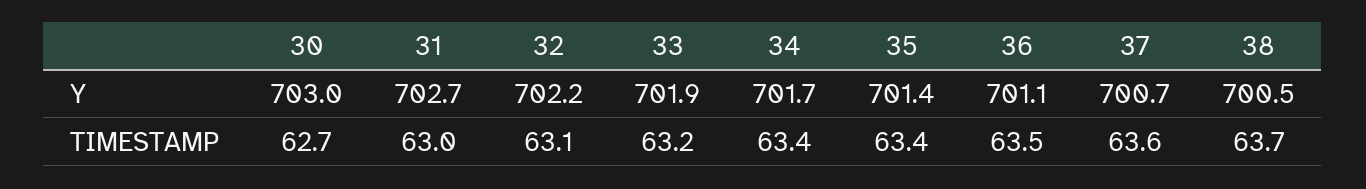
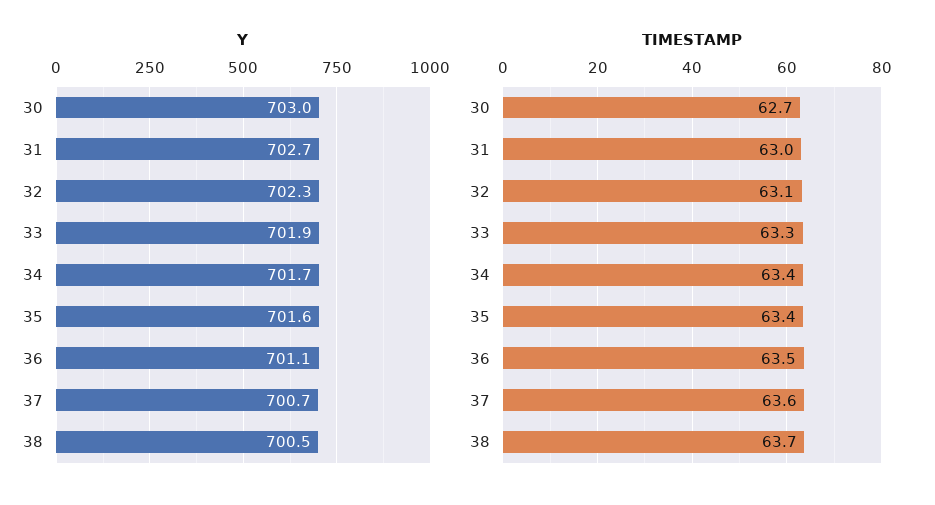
Y, 32: 702.2 -> 702.3
Y, 35: 701.4 -> 701.6
TIMESTAMP, 33: 63.2 -> 63.3

